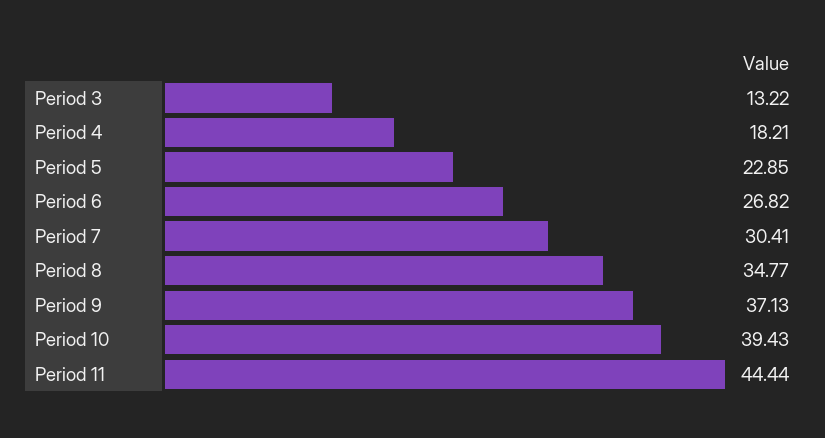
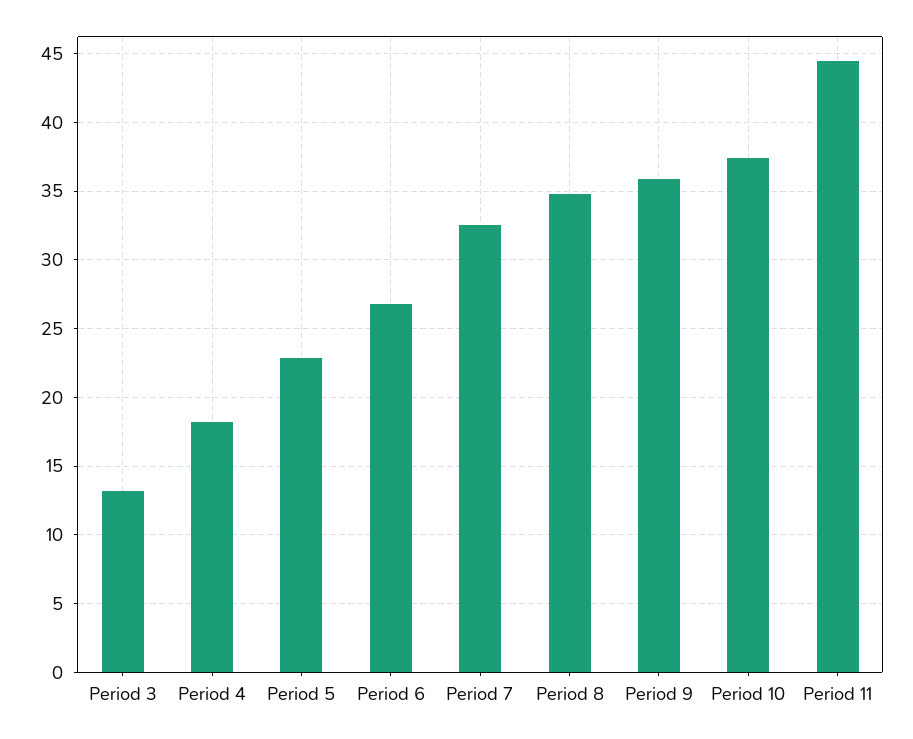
Period 7: 30.41 -> 32.5
Period 9: 37.13 -> 36
Period 10: 39.43 -> 37.5

